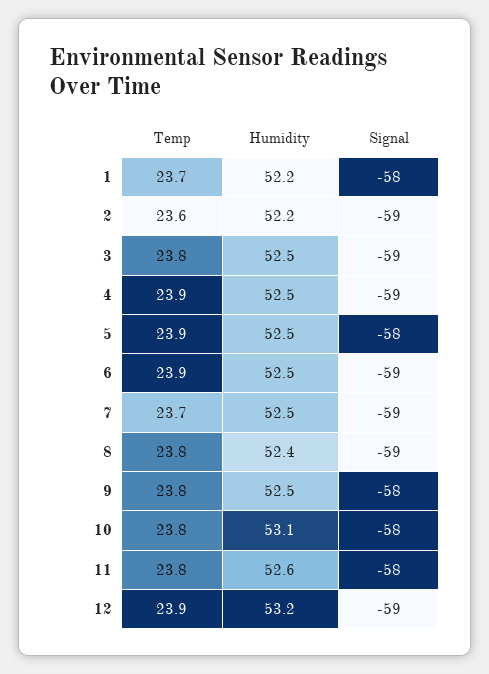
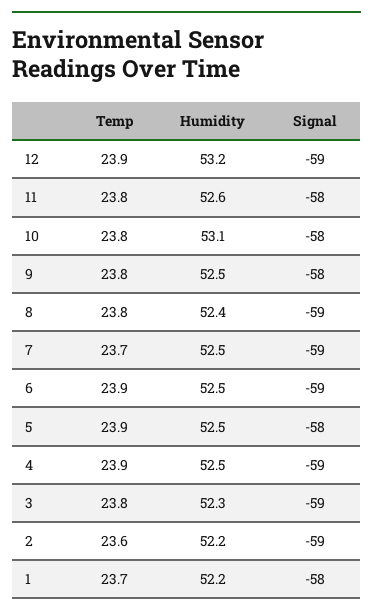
Humidity, 3: 52.5 -> 52.3

